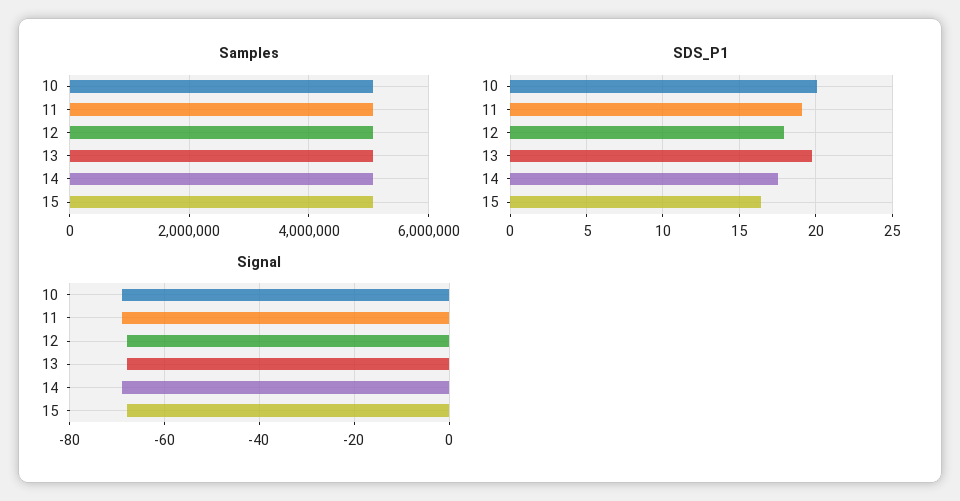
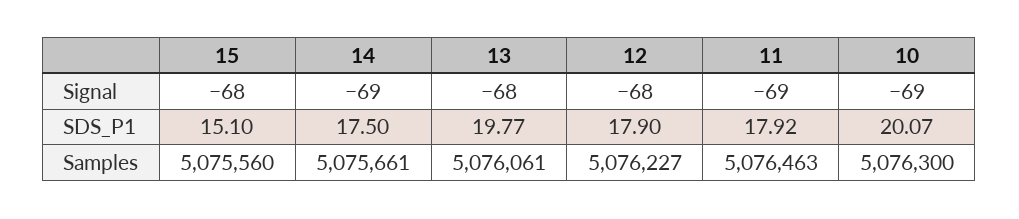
SDS_P1, 11: 19 -> 17.92
SDS_P1, 15: 16.5 -> 15.1

